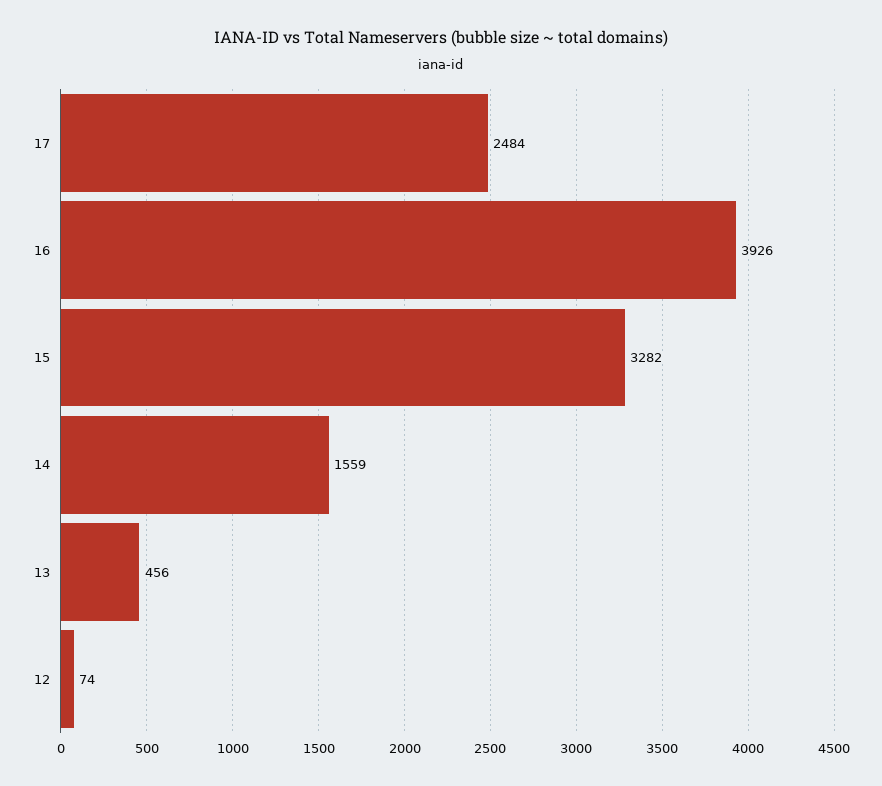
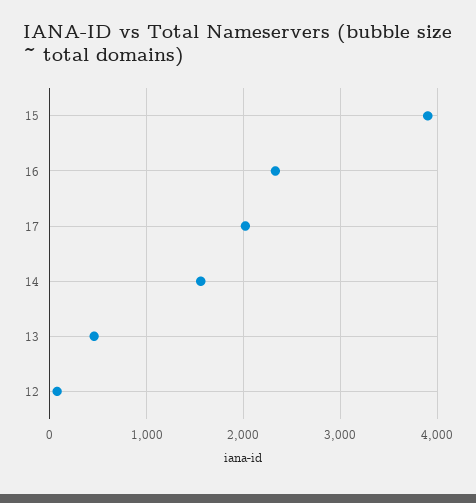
17: 2484 -> 2000
16: 3926 -> 2300
15: 3282 -> 3900

